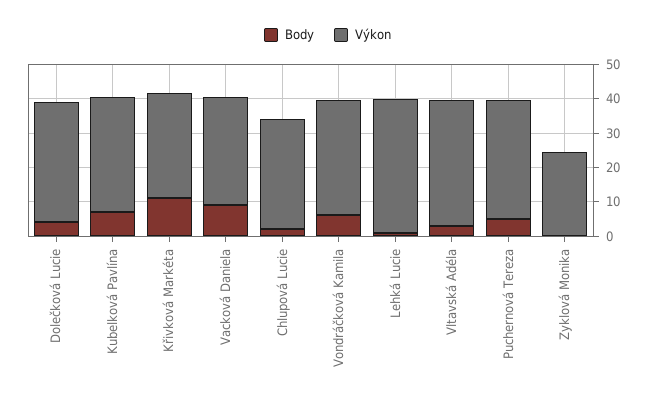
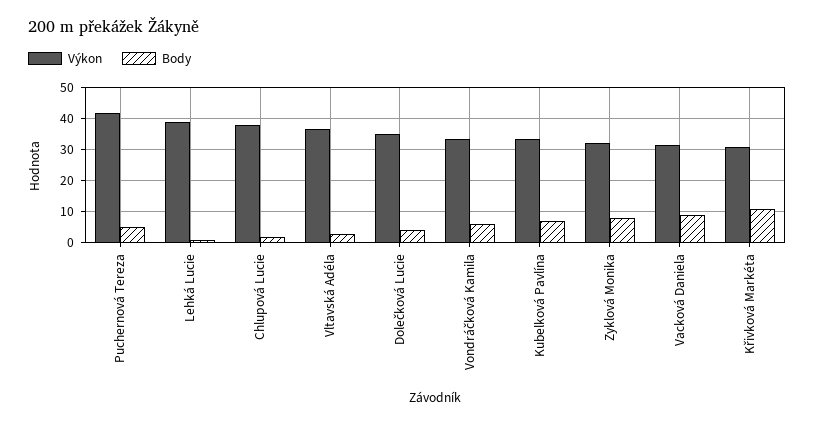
Výkon, Chlupová Lucie: 32.5 -> 38
Výkon, Puchernová Tereza: 35 -> 42
Body, Zyklová Monika: 0 -> 8
Výkon, Zyklová Monika: 25 -> 32

